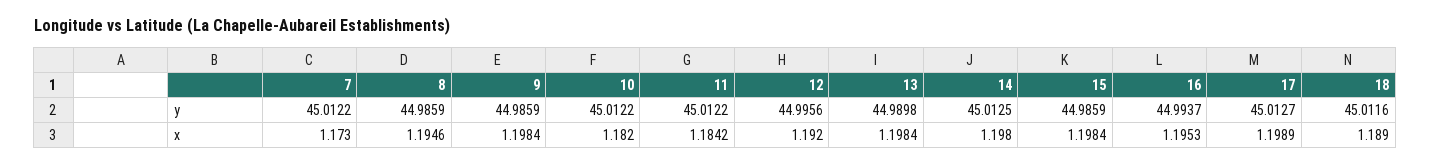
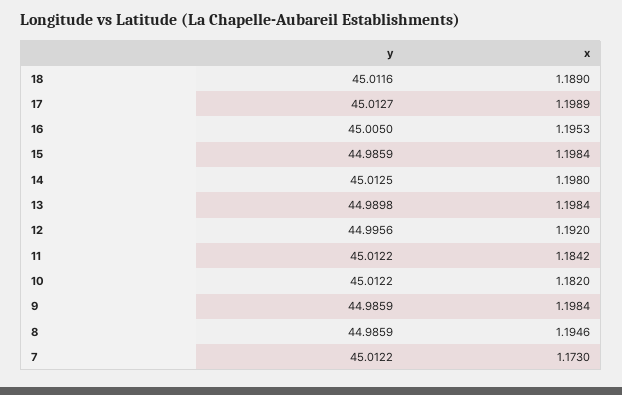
16, y: 44.9937 -> 45.005

